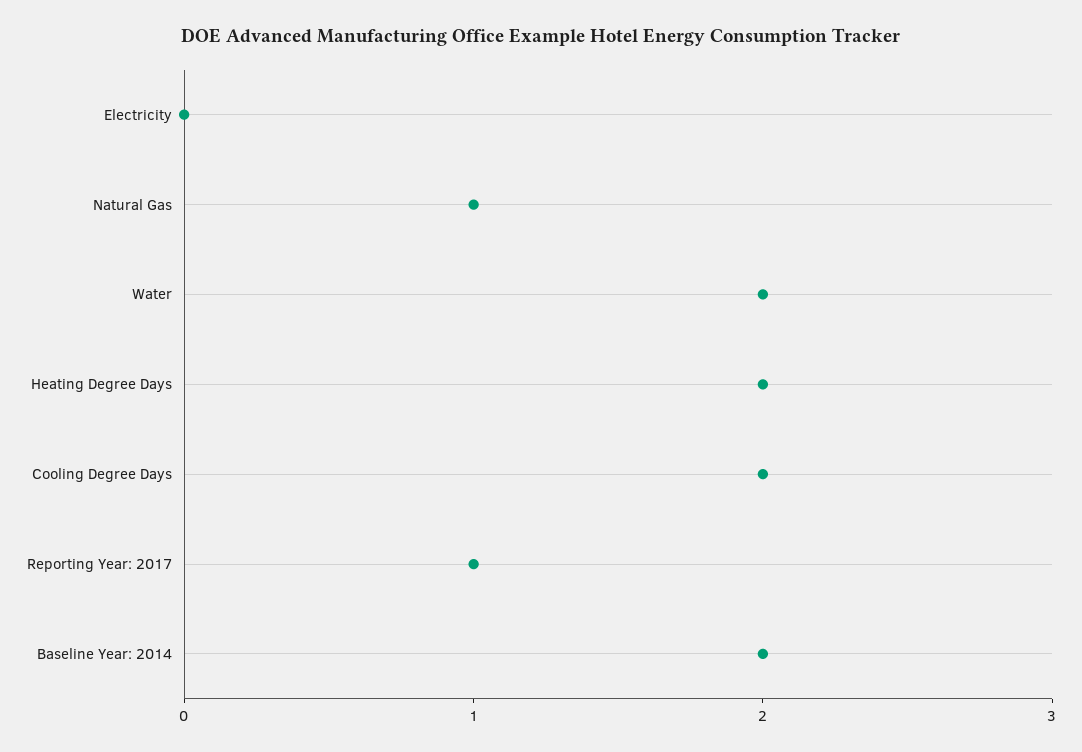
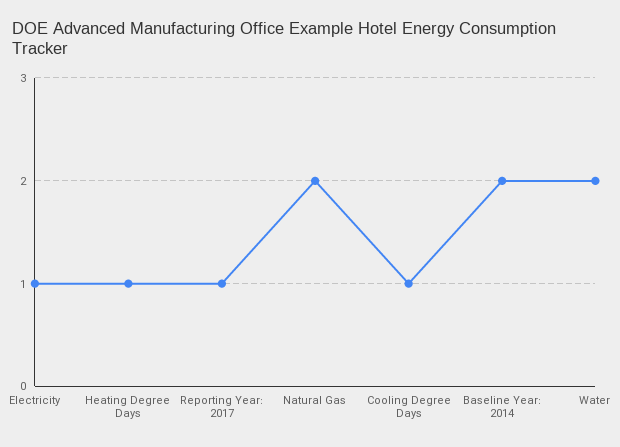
Electricity: 0 -> 1
Natural Gas: 1 -> 2
Heating Degree Days: 2 -> 1
Cooling Degree Days: 2 -> 1

